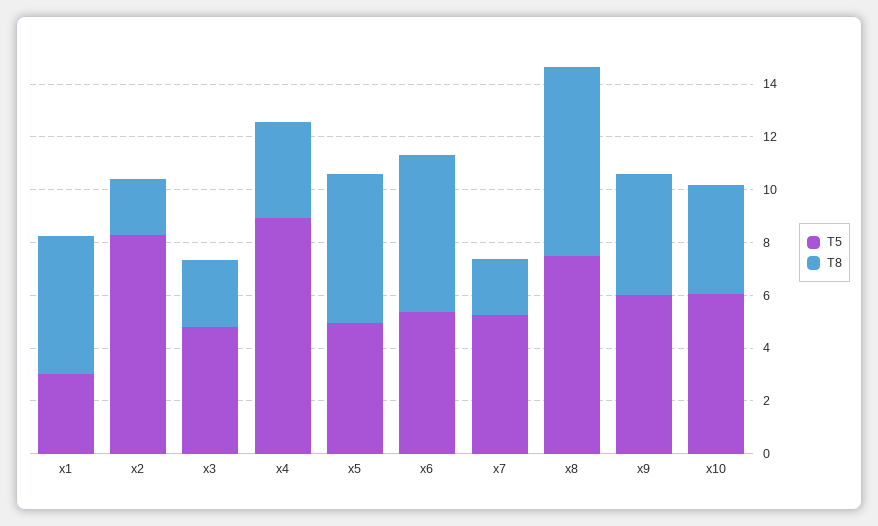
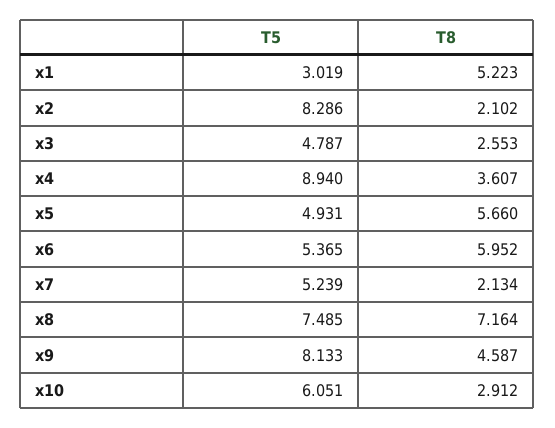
T5, x9: 6 -> 8.133
T8, x10: 4 -> 2.912

